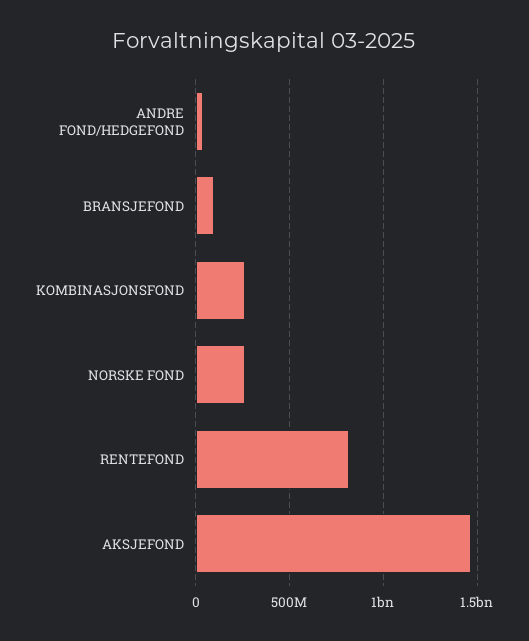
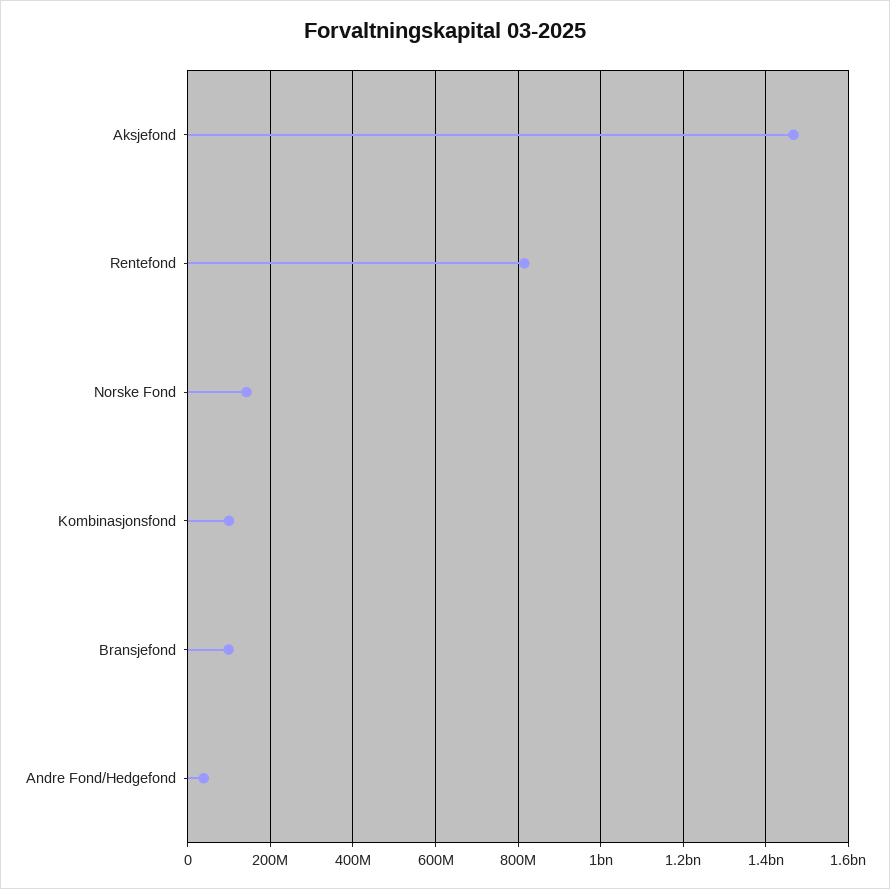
KOMBINASJONSFOND: 250000000 -> 100000000
NORSKE FOND: 250000000 -> 140000000

